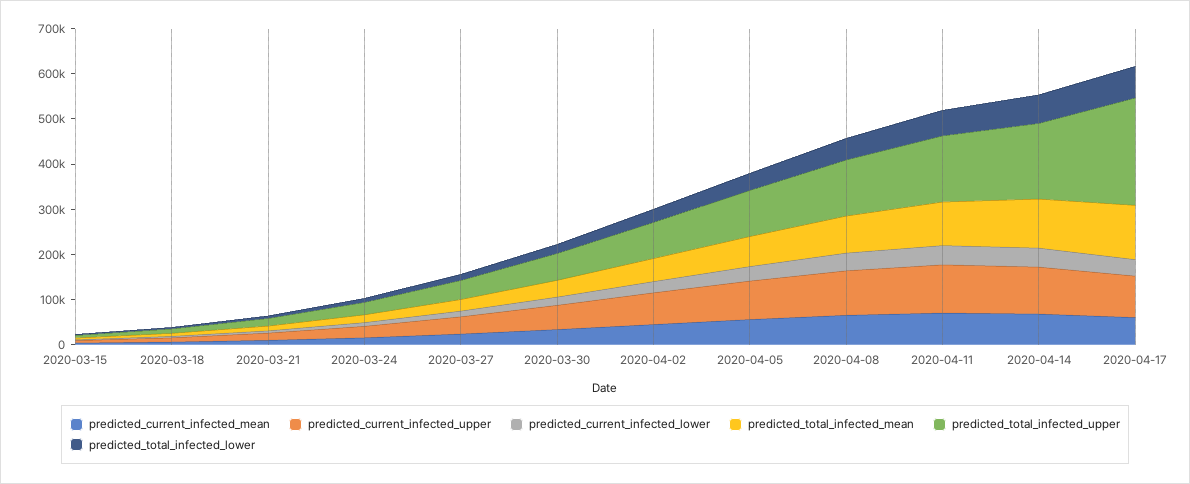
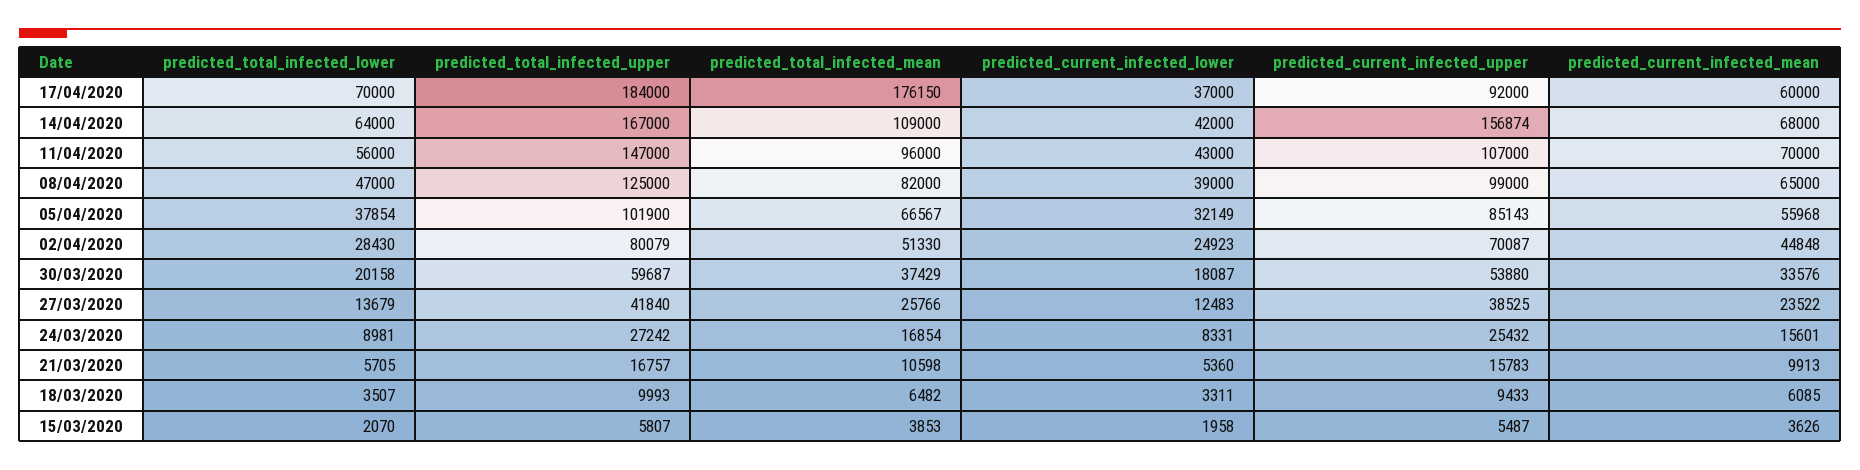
predicted_current_infected_upper, 2020-04-14: 100000 -> 156874
predicted_total_infected_mean, 2020-04-17: 120000 -> 176150
predicted_total_infected_upper, 2020-04-17: 240000 -> 184000

